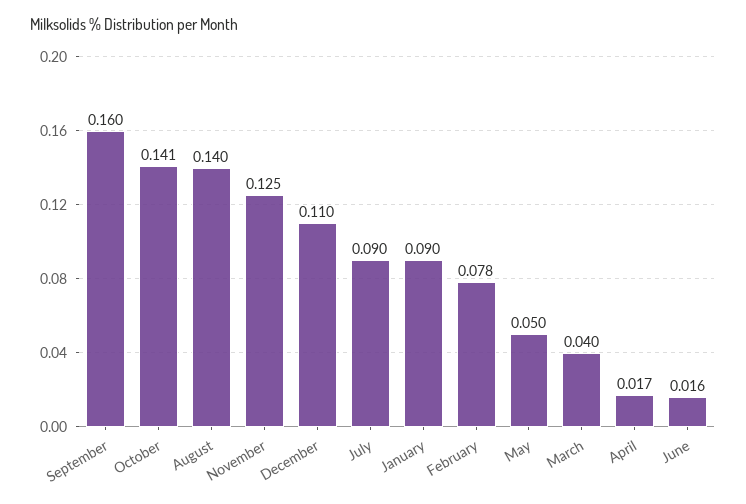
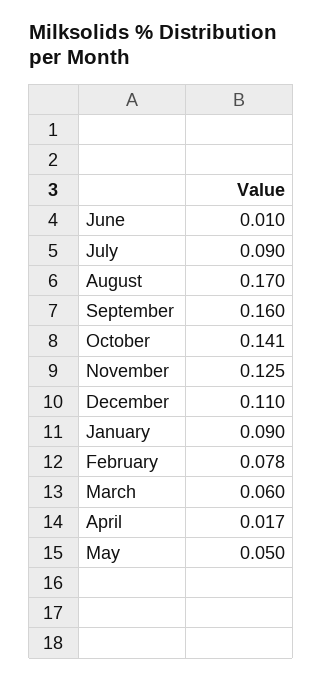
August: 0.14 -> 0.17
March: 0.04 -> 0.06
June: 0.016 -> 0.01

